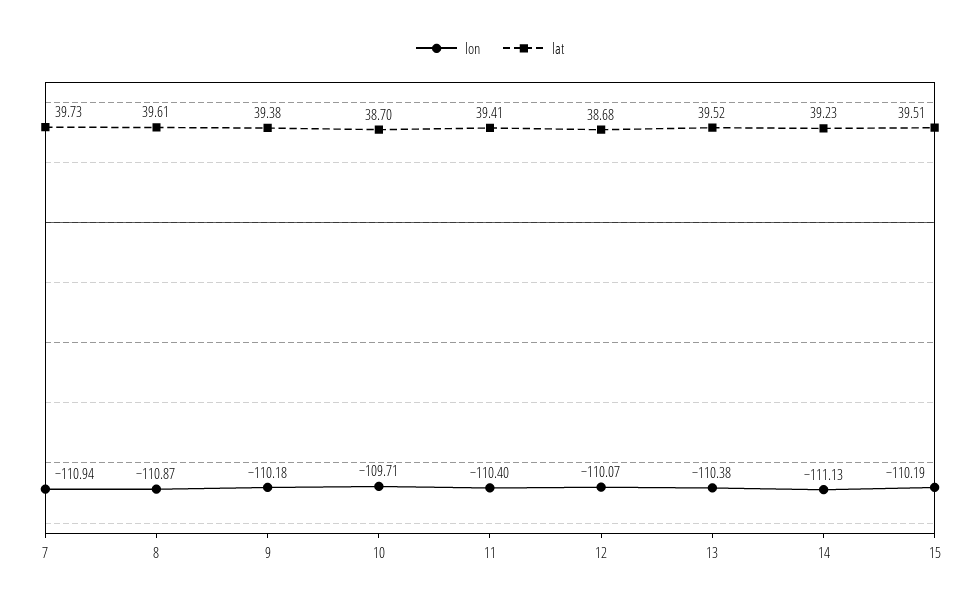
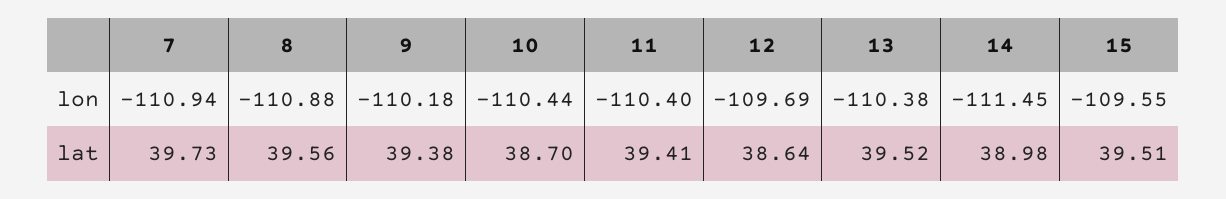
lon, 8: -110.87 -> -110.88
lat, 8: 39.61 -> 39.56
lon, 10: -109.71 -> -110.44
lon, 12: -110.07 -> -109.69
lat, 12: 38.68 -> 38.64
lon, 14: -111.13 -> -111.45
lat, 14: 39.23 -> 38.98
lon, 15: -110.19 -> -109.55

